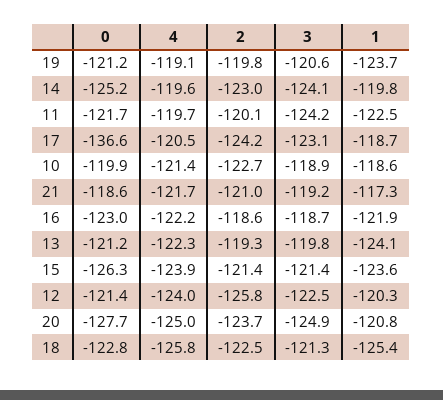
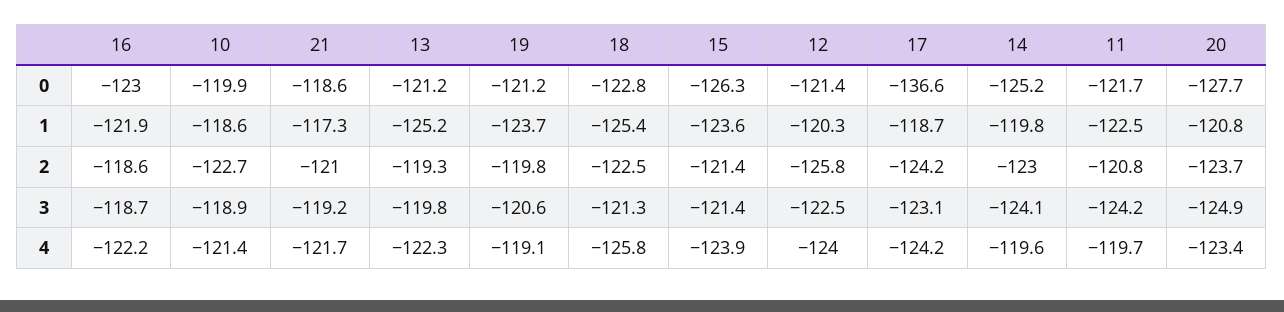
2, 11: -120.1 -> -120.8
4, 17: -120.5 -> -124.2
1, 13: -124.1 -> -125.2
4, 20: -125 -> -123.4

